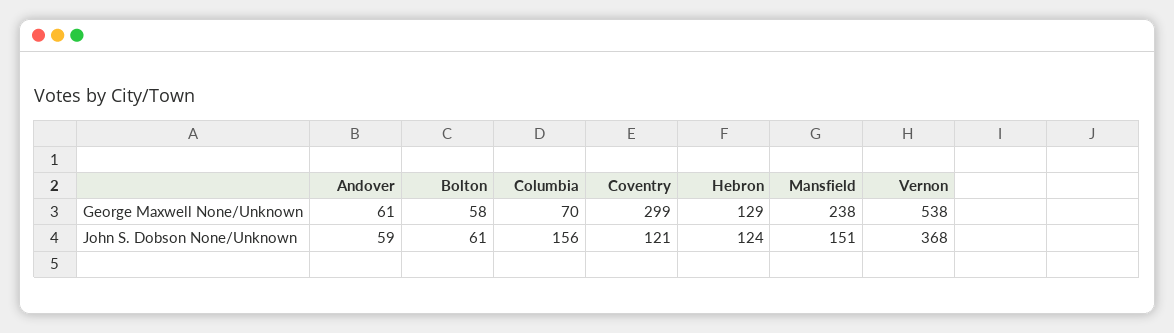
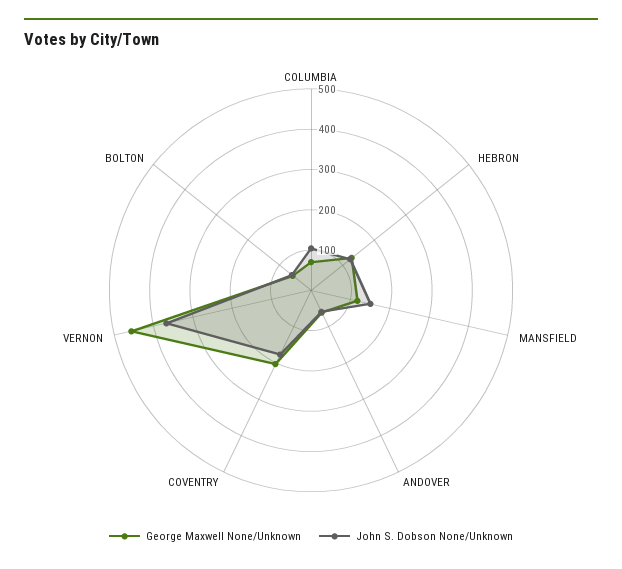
George Maxwell None/Unknown, Coventry: 299 -> 200
George Maxwell None/Unknown, Mansfield: 238 -> 120
George Maxwell None/Unknown, Vernon: 538 -> 460
John S. Dobson None/Unknown, Columbia: 156 -> 100
John S. Dobson None/Unknown, Coventry: 121 -> 180

